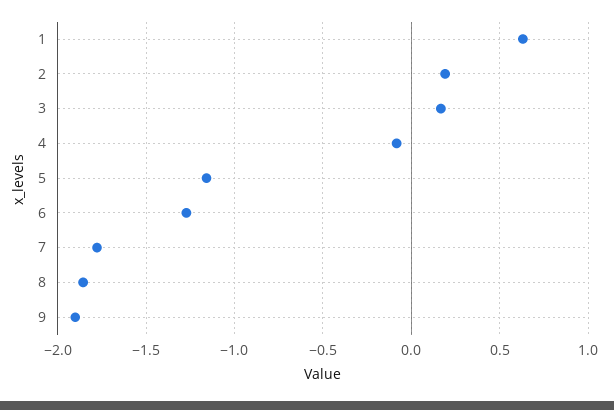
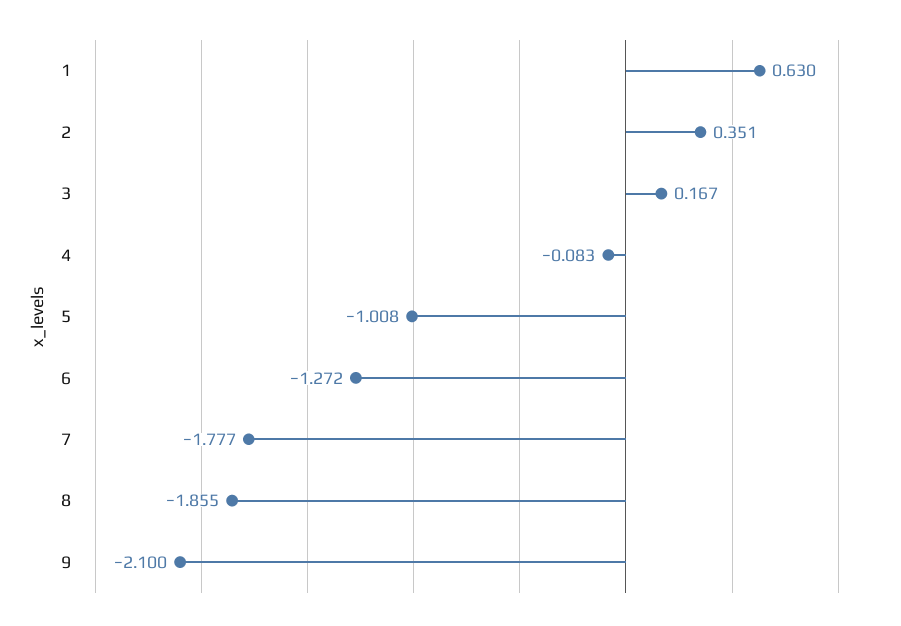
2: 0.2 -> 0.351
5: -1.15 -> -1.008
9: -1.9 -> -2.1

